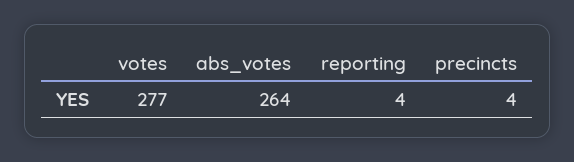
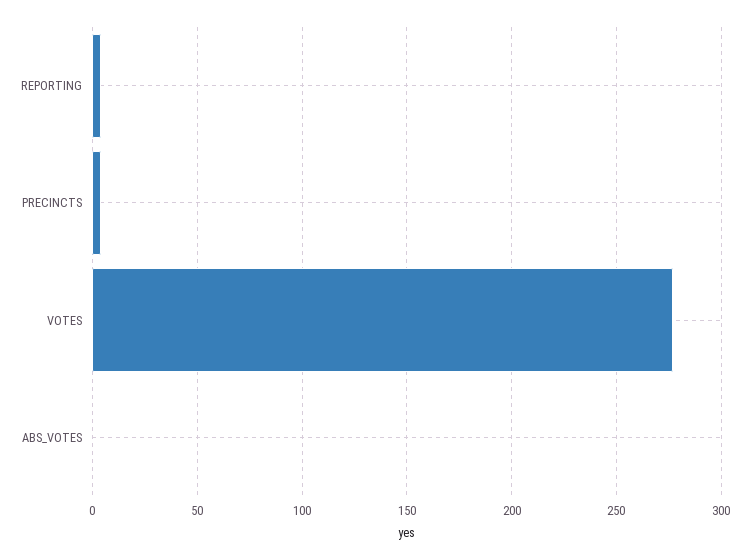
abs_votes: 264 -> 0

